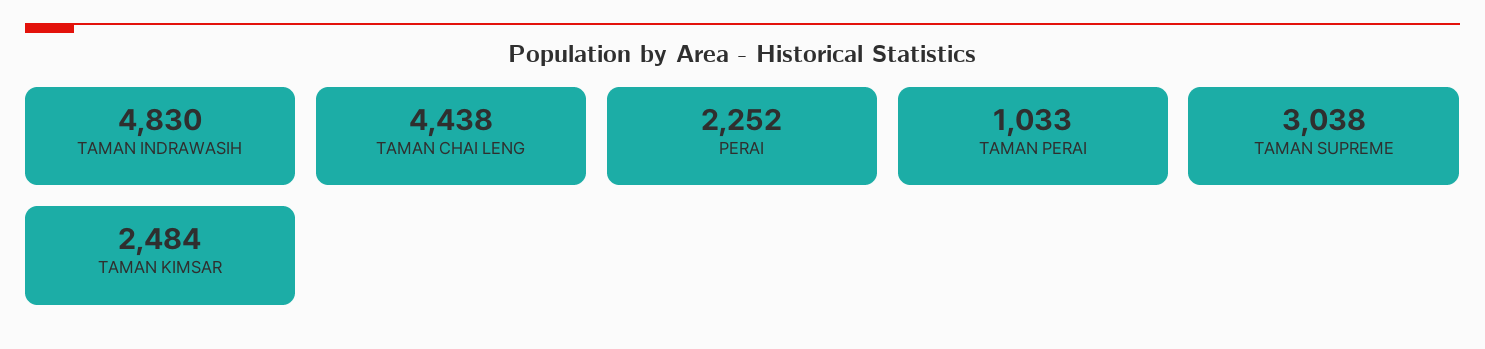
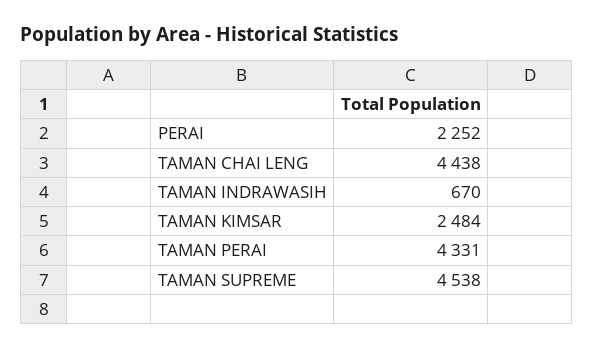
TAMAN INDRAWASIH: 4830 -> 670
TAMAN PERAI: 1033 -> 4331
TAMAN SUPREME: 3038 -> 4538

